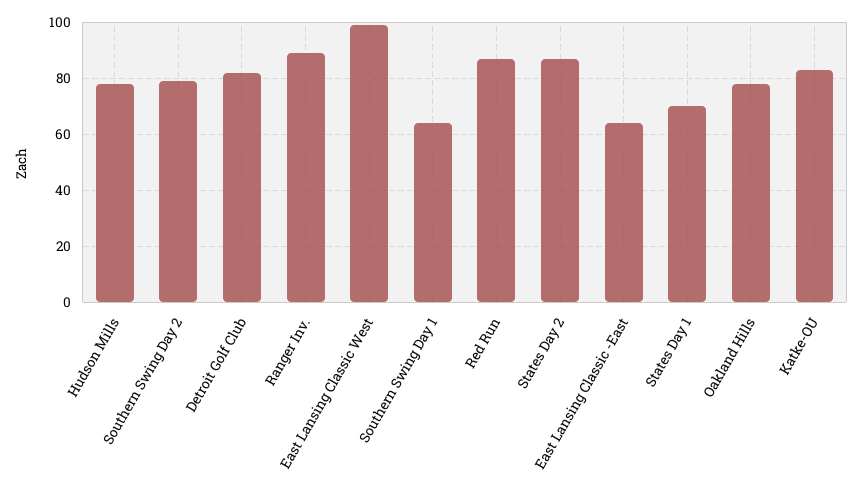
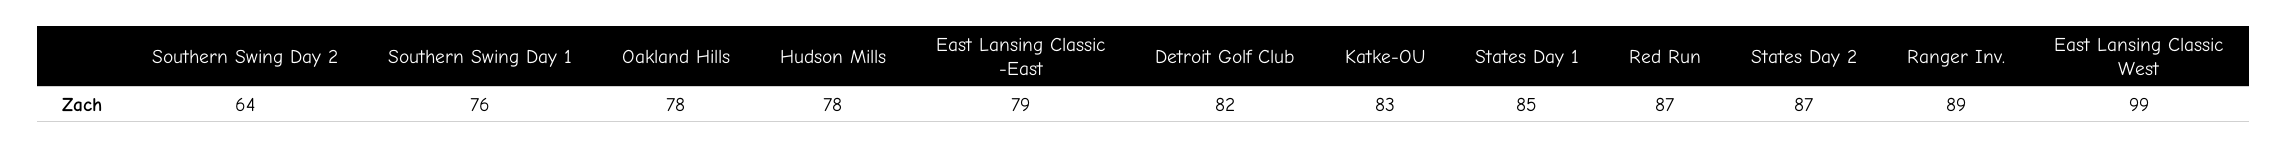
Southern Swing Day 2: 80 -> 64
Southern Swing Day 1: 65 -> 76
East Lansing Classic -East: 65 -> 79
States Day 1: 70 -> 85

